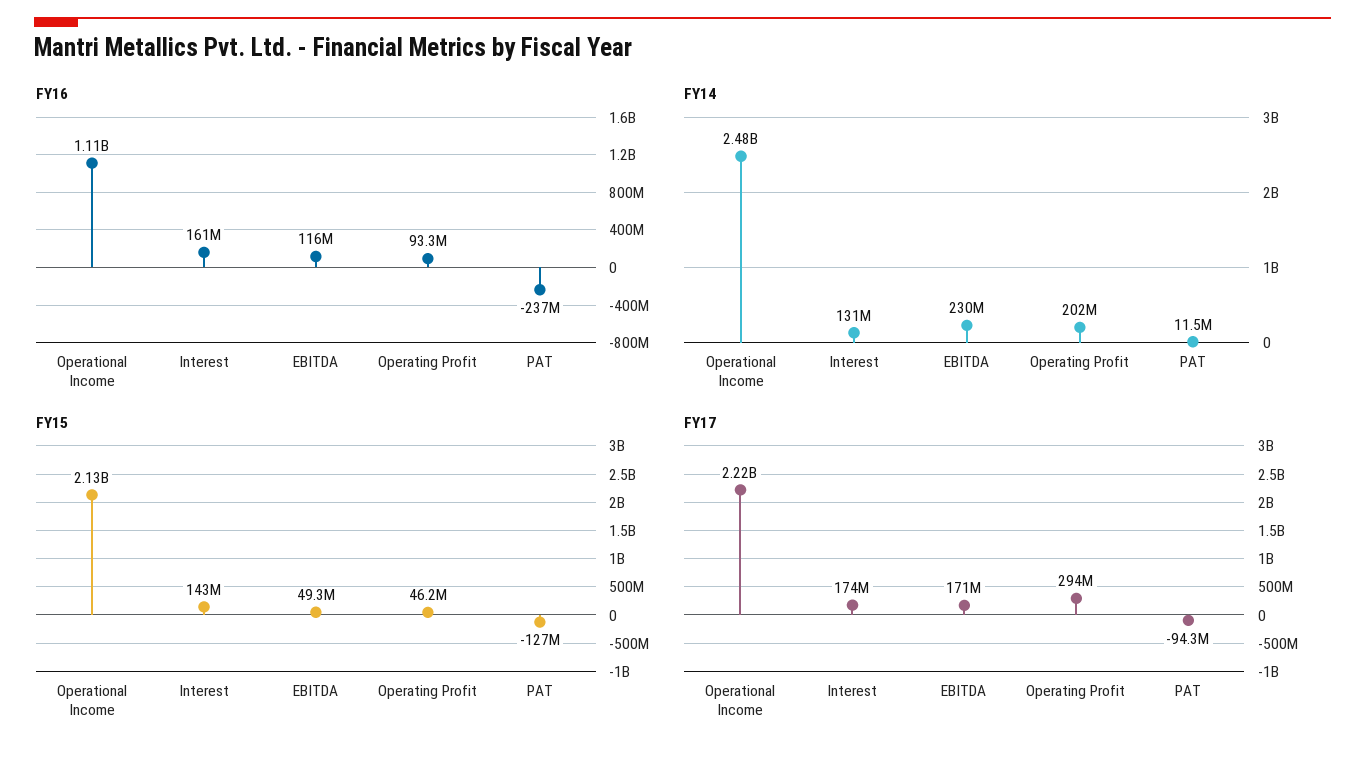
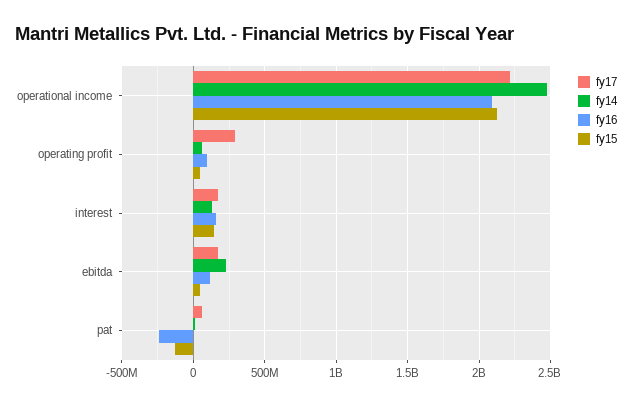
FY16, Operational Income: 1110000000 -> 2100000000
FY14, Operating Profit: 202000000 -> 50000000
FY17, PAT: -94300000 -> 50000000

